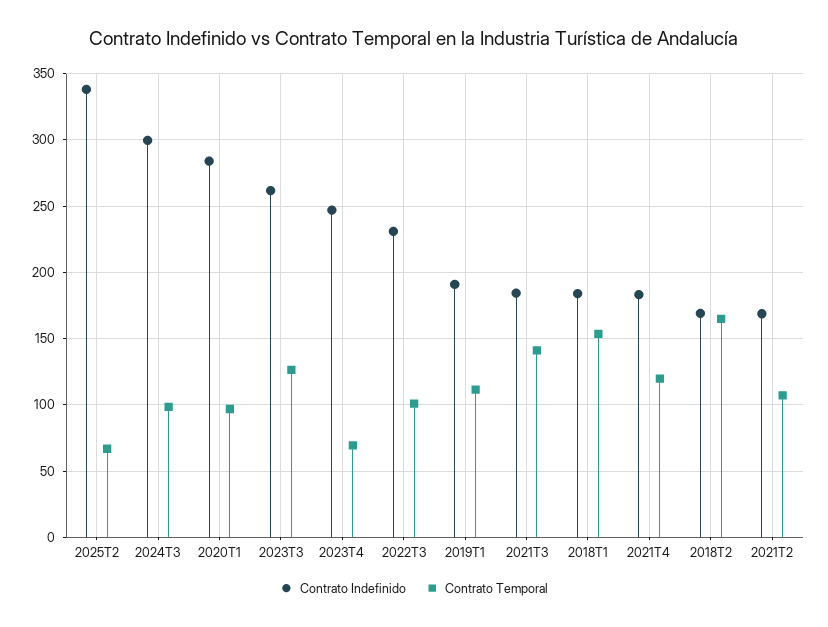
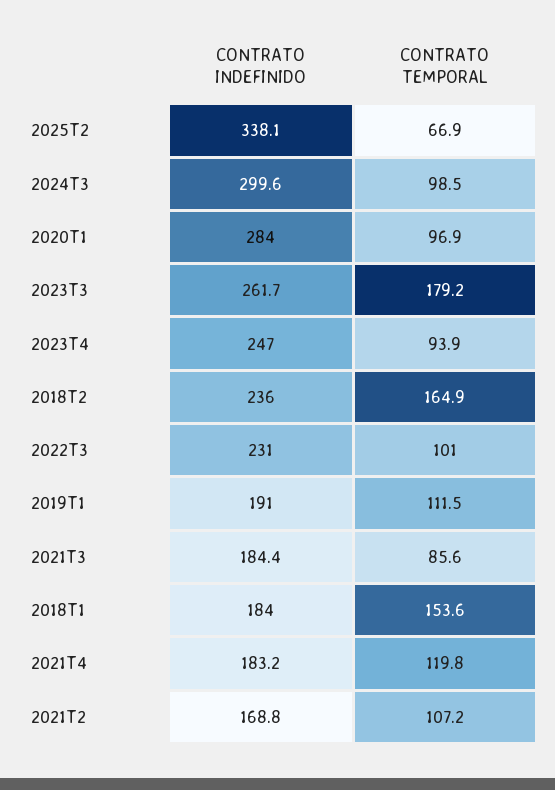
Contrato Temporal, 2023T3: 125 -> 179.2
Contrato Temporal, 2023T4: 70 -> 93.9
Contrato Temporal, 2021T3: 140 -> 85.6
Contrato Indefinido, 2018T2: 170 -> 236

